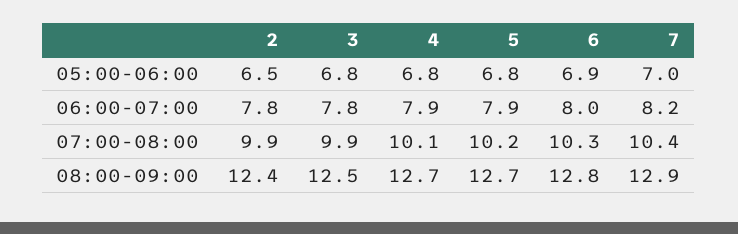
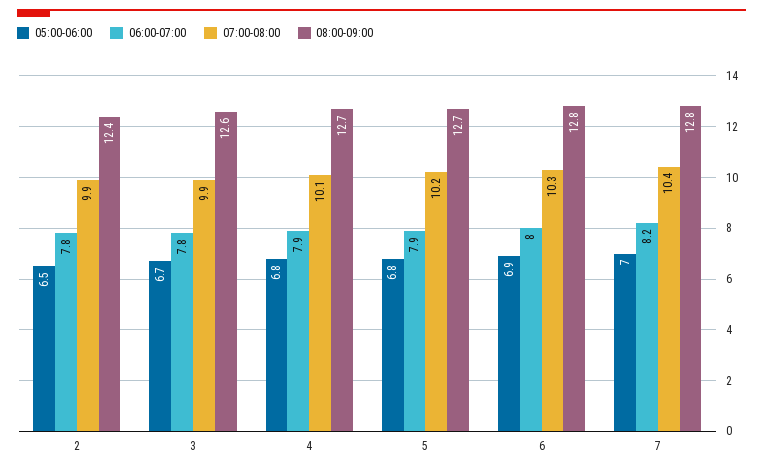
05:00-06:00, 3: 6.8 -> 6.7
08:00-09:00, 3: 12.5 -> 12.6
08:00-09:00, 7: 12.9 -> 12.8

